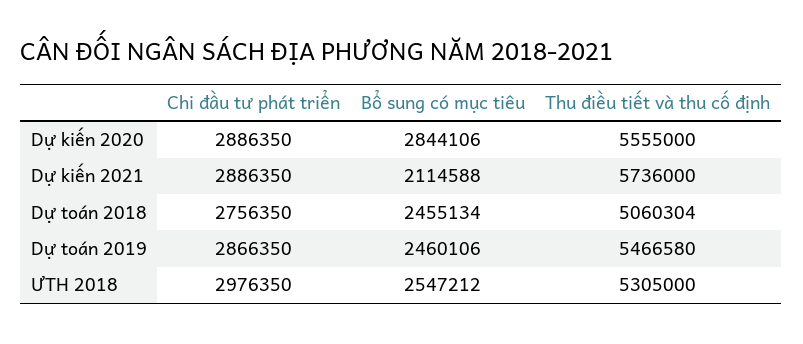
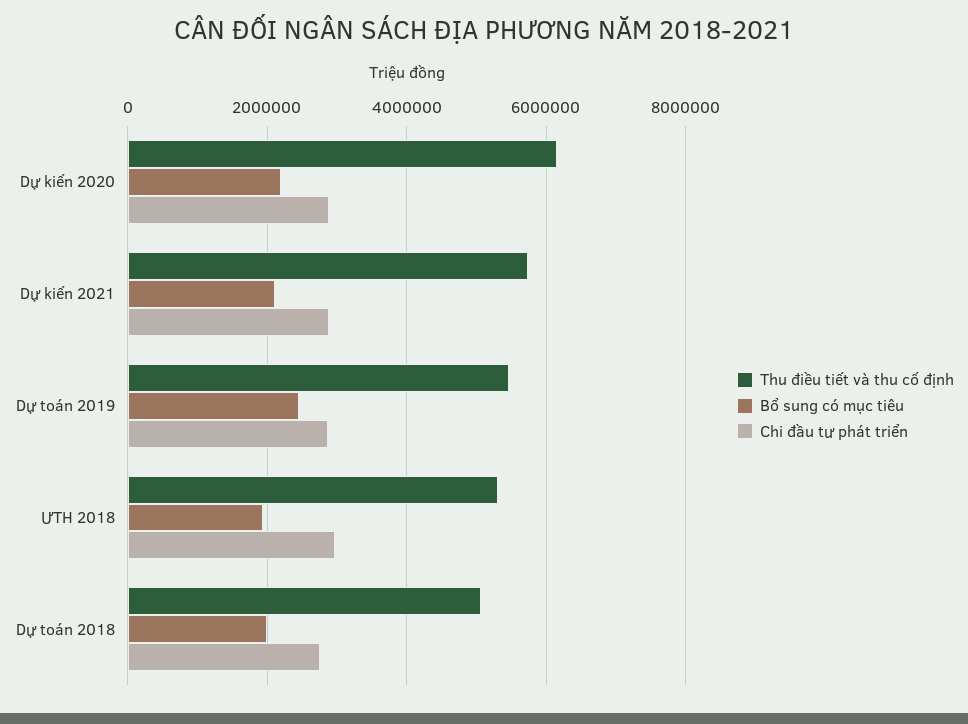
Bổ sung có mục tiêu, Dự kiến 2020: 2844106 -> 2200000
Thu điều tiết và thu cố định, Dự kiến 2020: 5555000 -> 6200000
Bổ sung có mục tiêu, Dự toán 2018: 2455134 -> 2000000
Bổ sung có mục tiêu, ƯTH 2018: 2547212 -> 2000000

